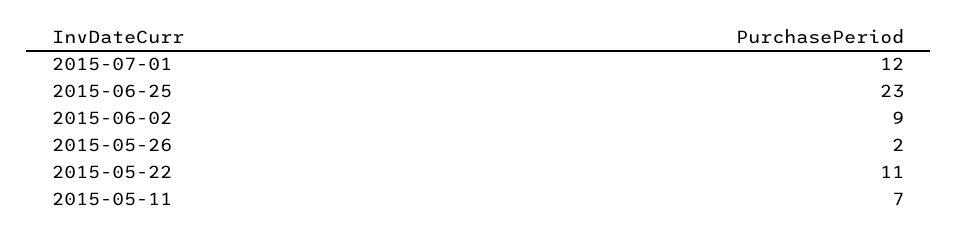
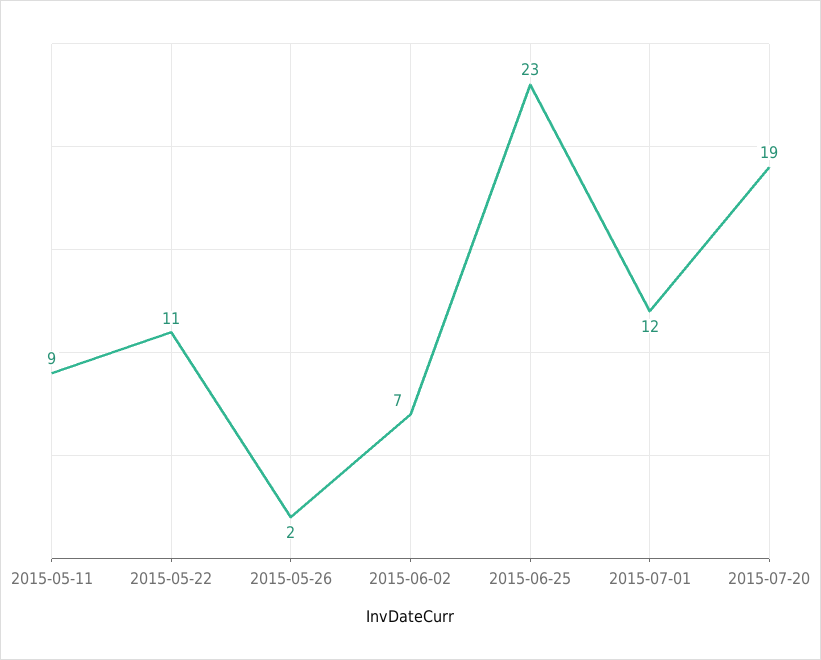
2015-06-02: 9 -> 7
2015-05-11: 7 -> 9
2015-07-20: none -> 19

